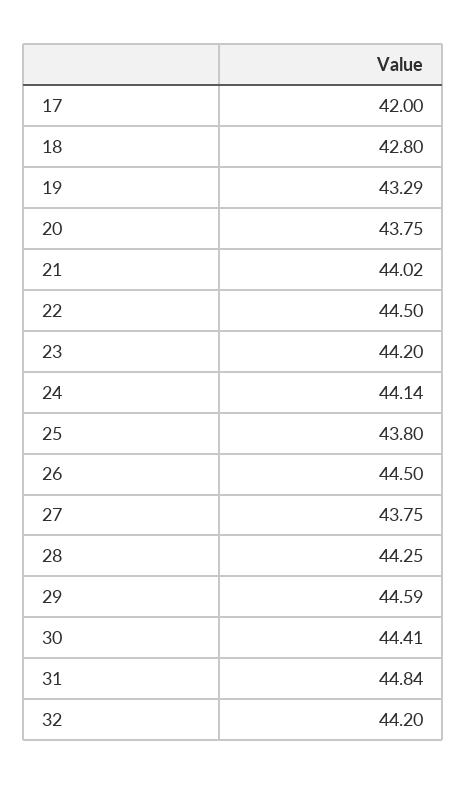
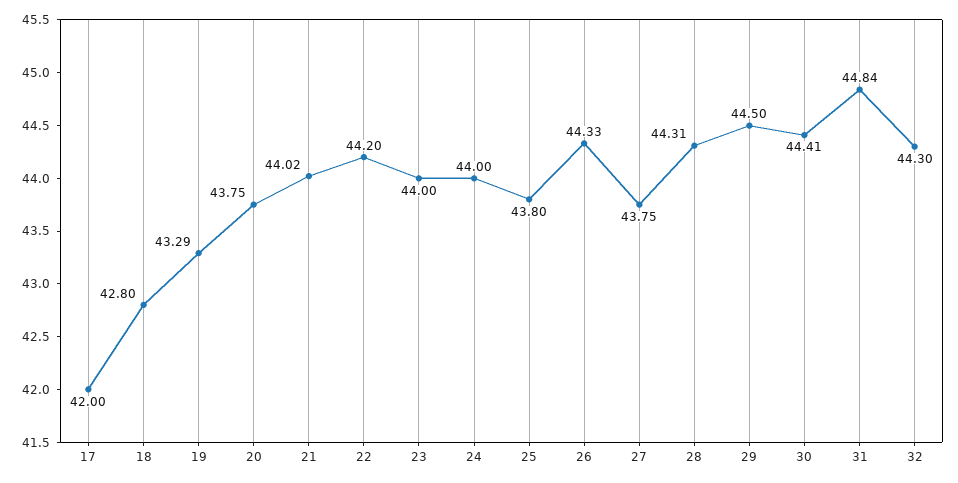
22: 44.5 -> 44.2
23: 44.2 -> 44
24: 44.14 -> 44
26: 44.5 -> 44.33
28: 44.25 -> 44.31
29: 44.59 -> 44.5
32: 44.2 -> 44.3

